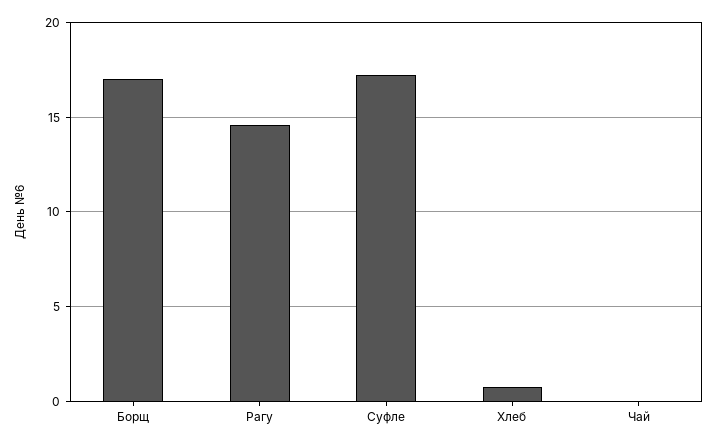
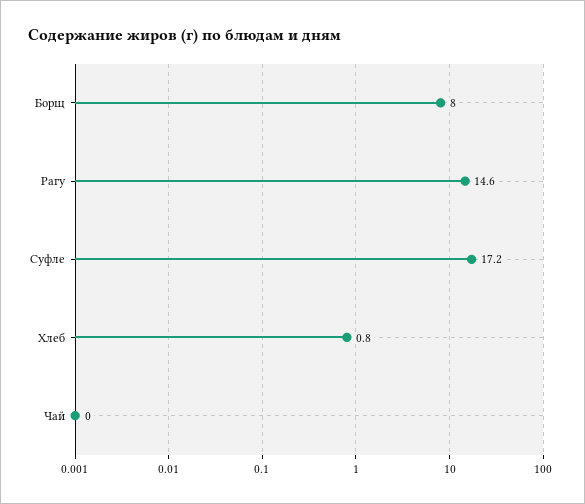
Борщ: 17 -> 8

